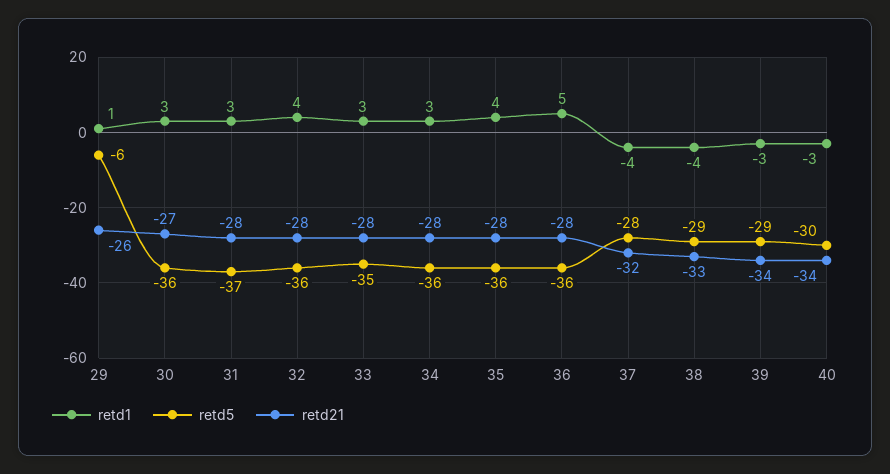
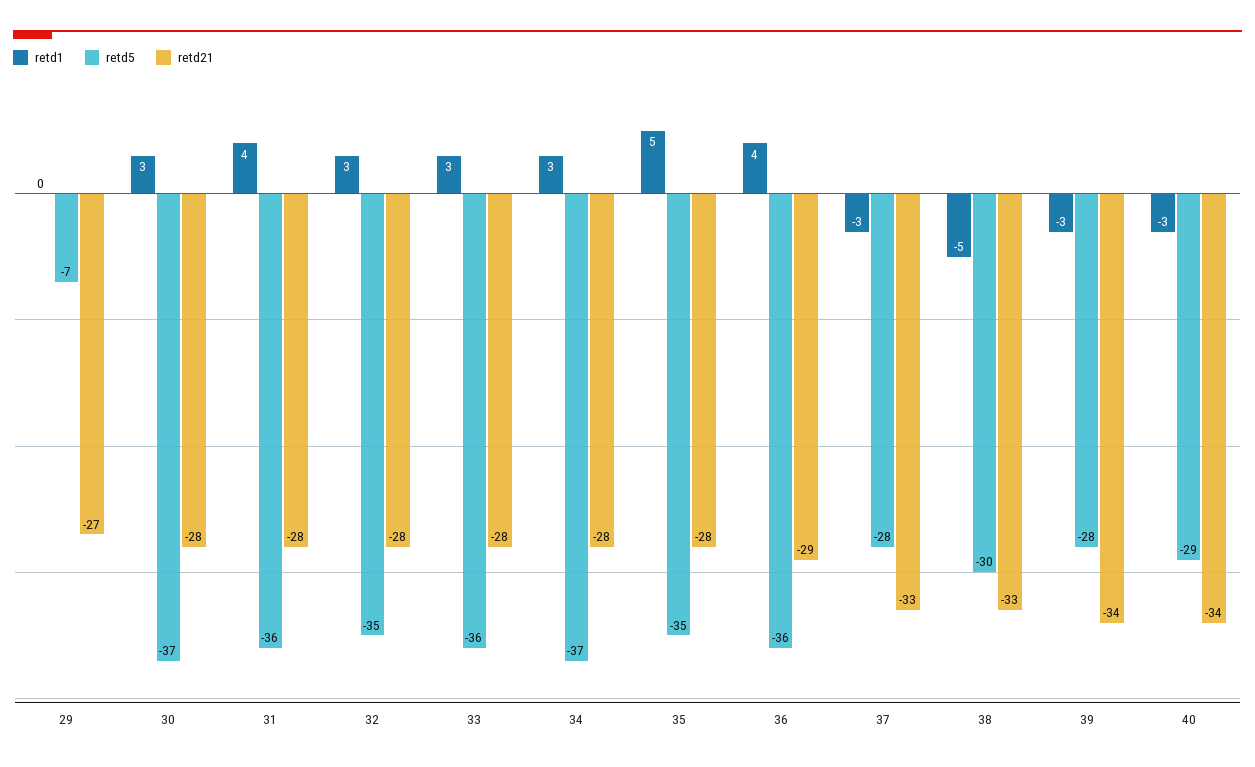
retd1, 29: 1 -> 0
retd5, 29: -6 -> -7
retd21, 29: -26 -> -27
retd5, 30: -36 -> -37
retd21, 30: -27 -> -28
retd1, 31: 3 -> 4
retd5, 31: -37 -> -36
retd1, 32: 4 -> 3
retd5, 32: -36 -> -35
retd5, 33: -35 -> -36
retd5, 34: -36 -> -37
retd1, 35: 4 -> 5
retd5, 35: -36 -> -35
retd1, 36: 5 -> 4
retd21, 36: -28 -> -29
retd1, 37: -4 -> -3
retd21, 37: -32 -> -33
retd1, 38: -4 -> -5
retd5, 38: -29 -> -30
retd5, 39: -29 -> -28
retd5, 40: -30 -> -29

